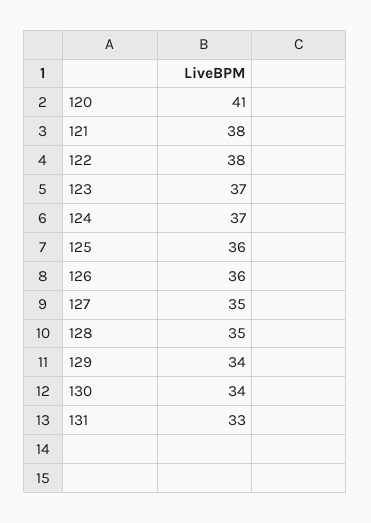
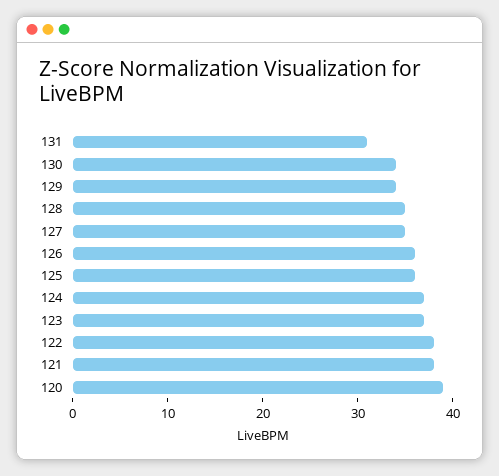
120: 41 -> 39
131: 33 -> 31

